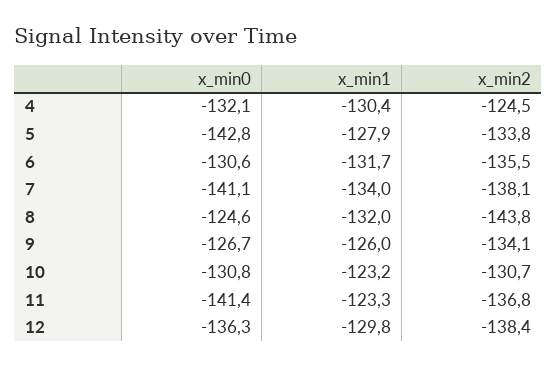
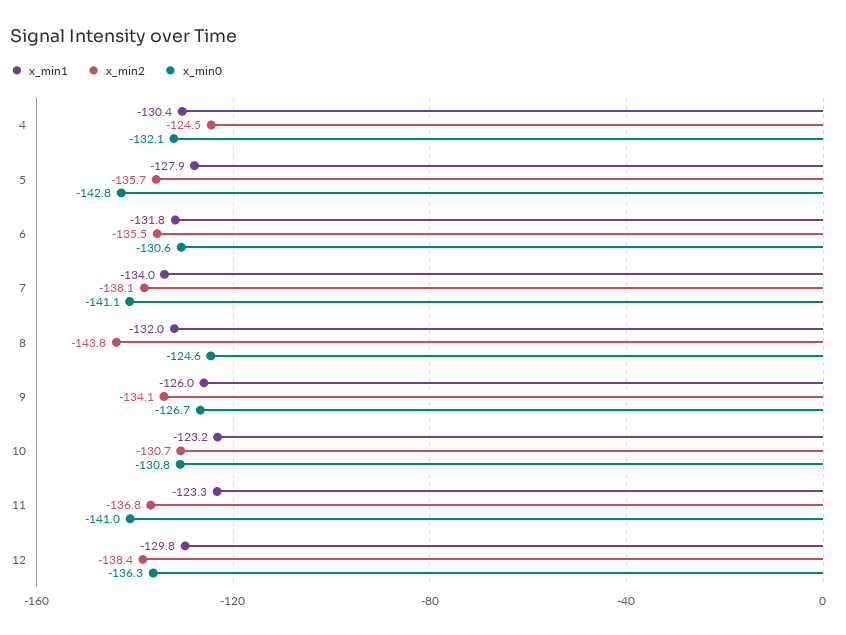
x_min2, 5: -133.8 -> -135.7
x_min1, 6: -131.7 -> -131.8
x_min0, 11: -141.4 -> -141

